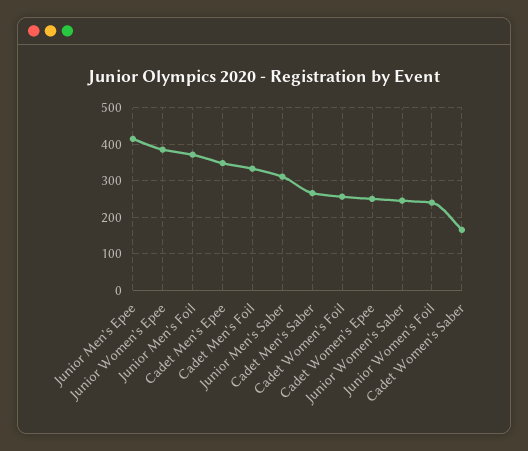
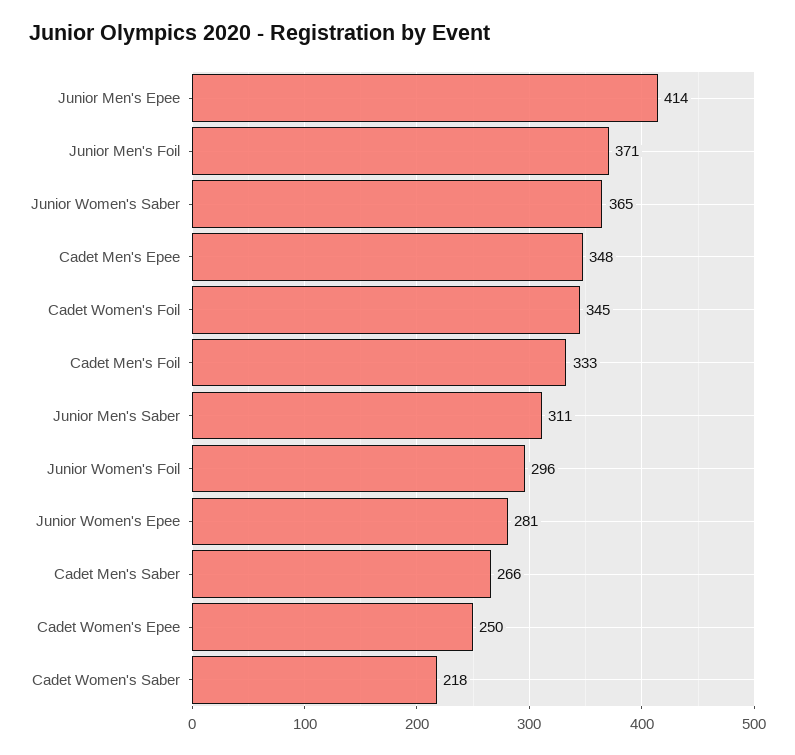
Junior Women's Epee: 380 -> 281
Cadet Women's Foil: 260 -> 345
Junior Women's Saber: 240 -> 365
Junior Women's Foil: 240 -> 296
Cadet Women's Saber: 160 -> 218

